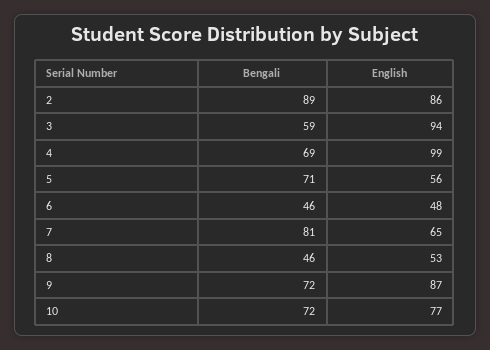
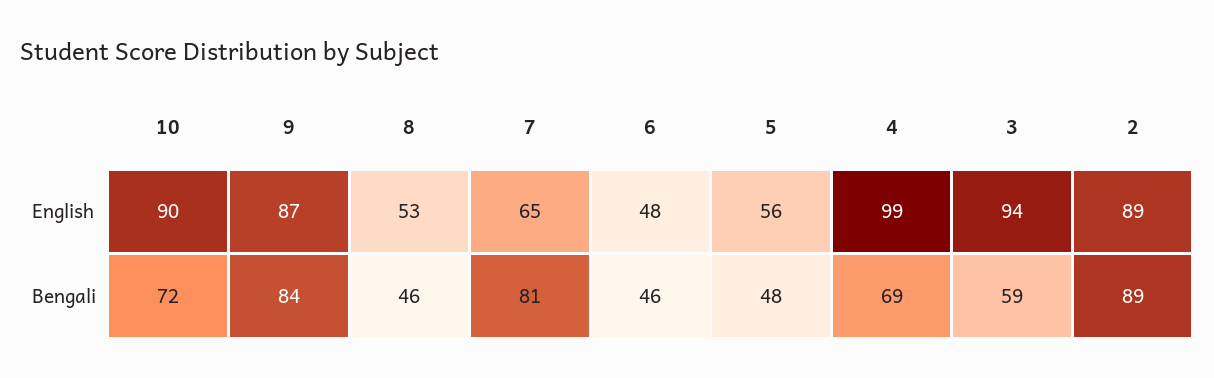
English, 2: 86 -> 89
Bengali, 5: 71 -> 48
Bengali, 9: 72 -> 84
English, 10: 77 -> 90

